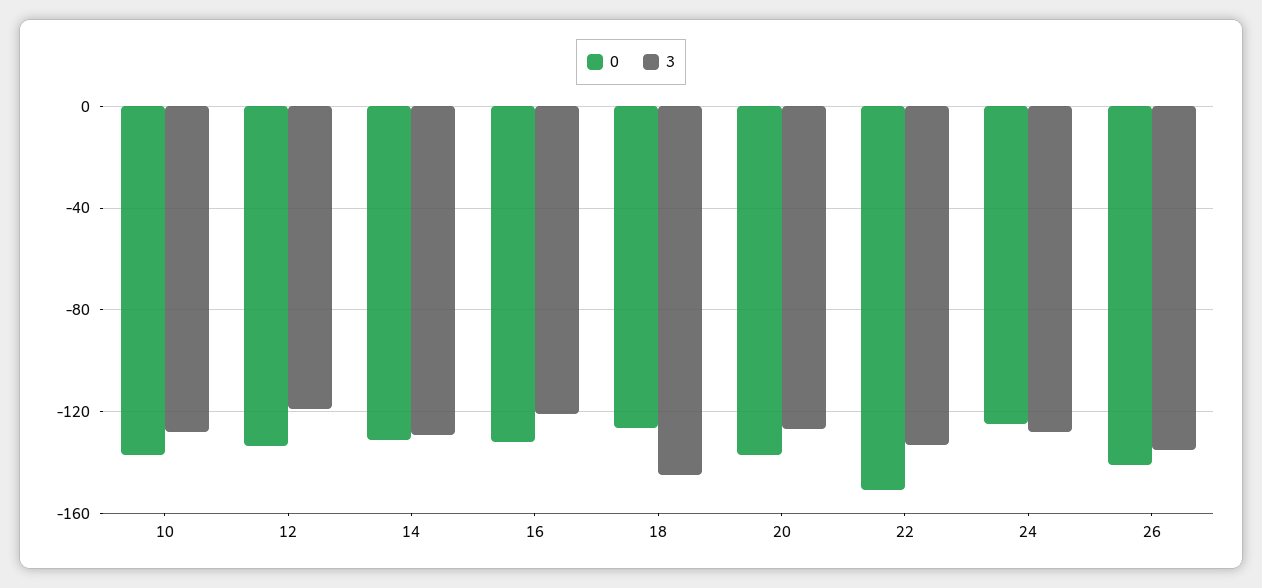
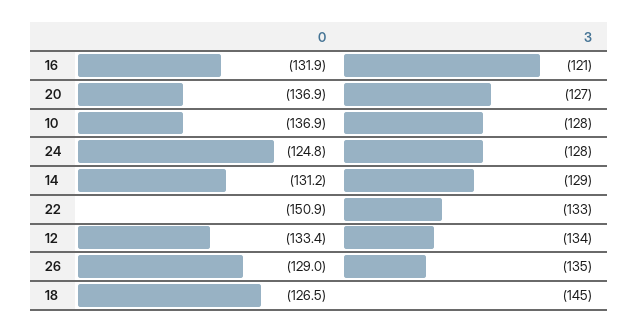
3, 12: -120 -> -134
0, 26: -140 -> -129

